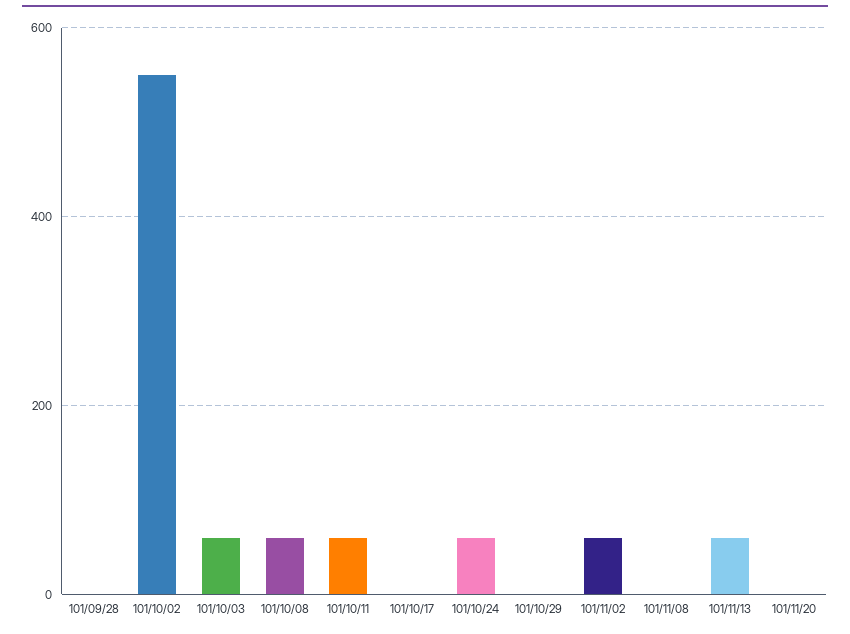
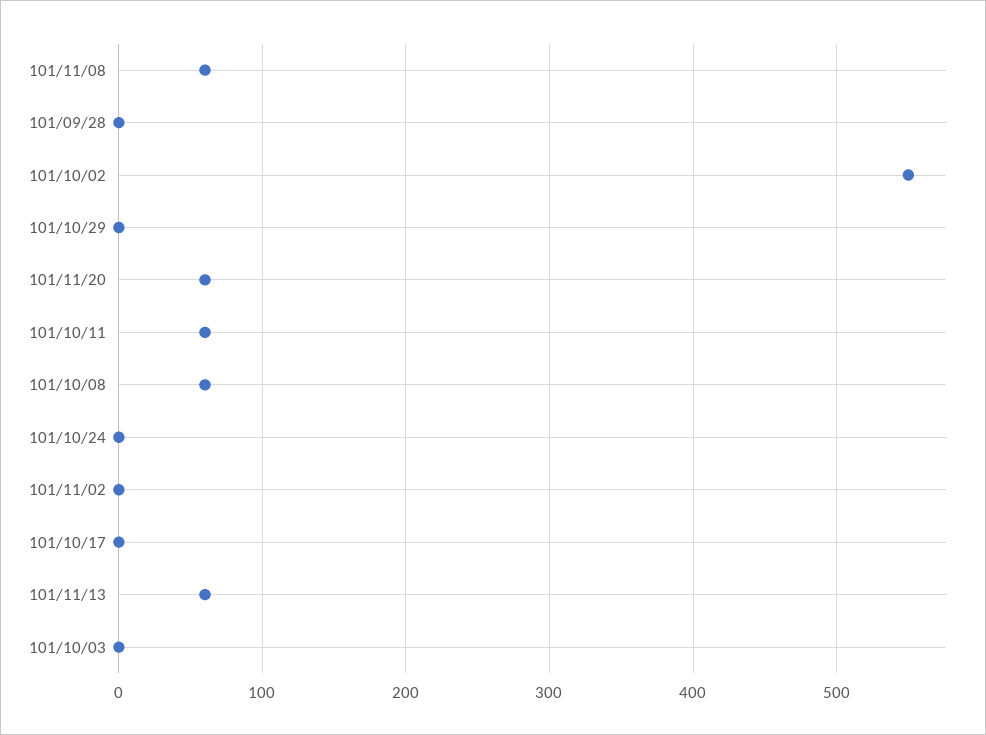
101/10/03: 60 -> 0
101/10/24: 60 -> 0
101/11/02: 60 -> 0
101/11/08: 0 -> 60
101/11/20: 0 -> 60

